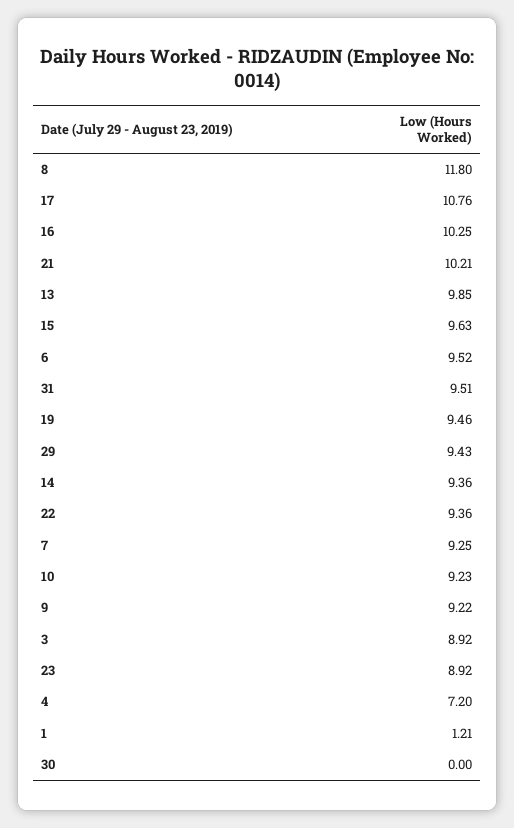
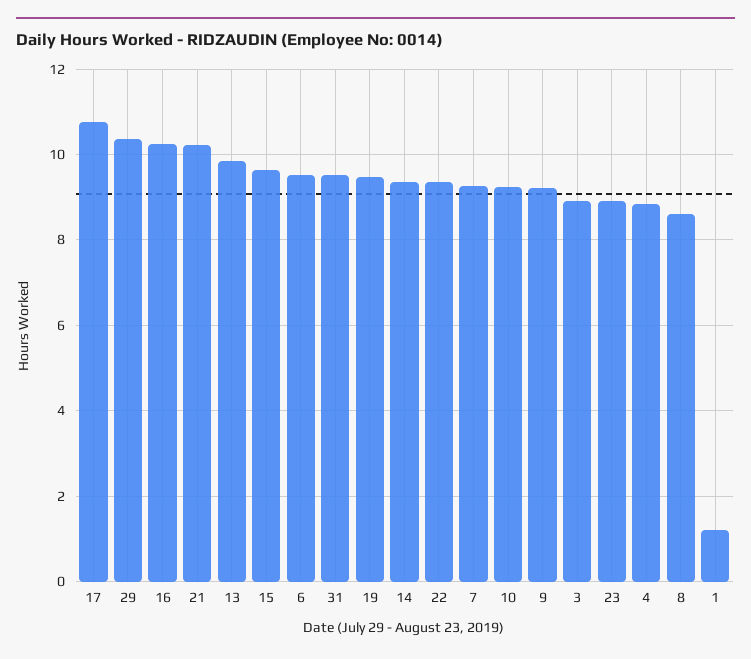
8: 11.8 -> 8.6
29: 9.43 -> 10.4
4: 7.2 -> 8.8
30: 0 -> none

